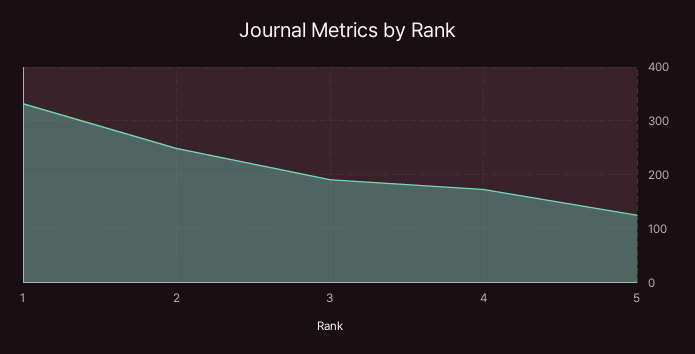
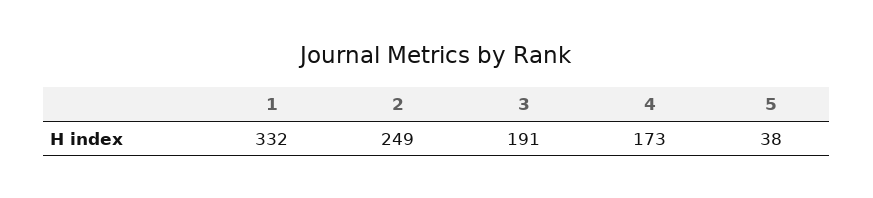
5: 120 -> 38

